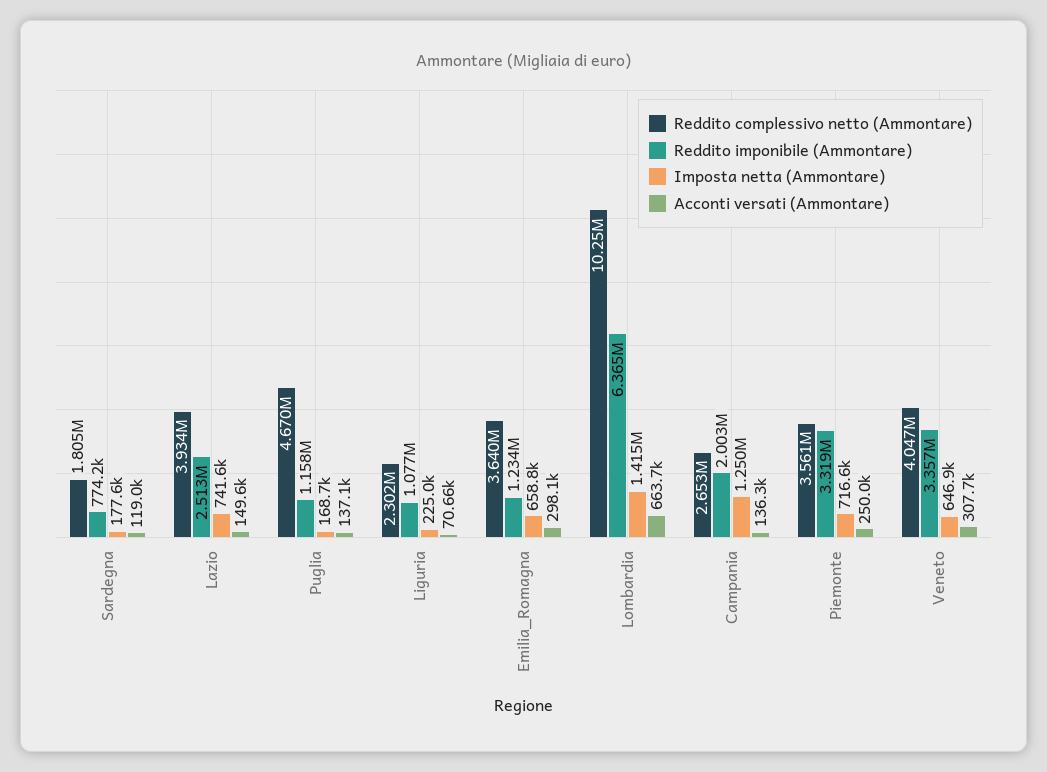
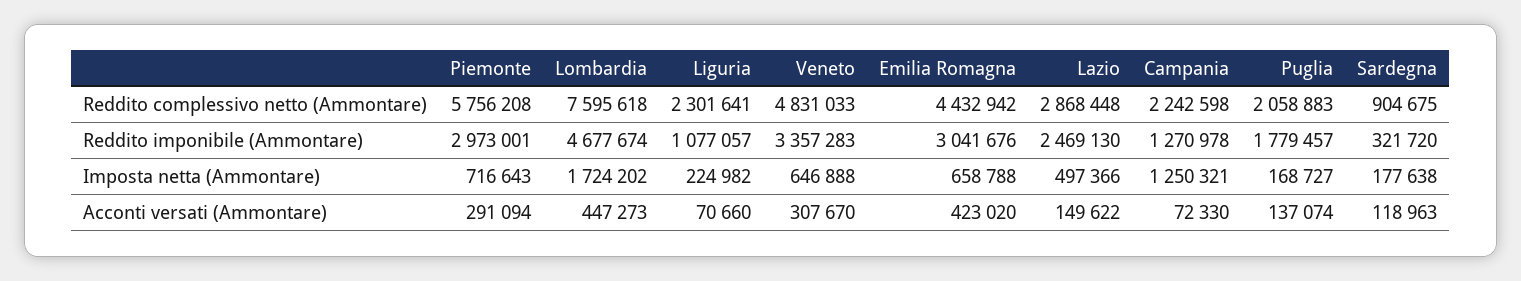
Reddito complessivo netto (Ammontare), Sardegna: 1805000 -> 904675
Reddito imponibile (Ammontare), Sardegna: 774200 -> 321720
Reddito complessivo netto (Ammontare), Lazio: 3934000 -> 2868448
Reddito imponibile (Ammontare), Lazio: 2513000 -> 2469130
Imposta netta (Ammontare), Lazio: 741600 -> 497366
Reddito complessivo netto (Ammontare), Puglia: 4670000 -> 2058883
Reddito imponibile (Ammontare), Puglia: 1158000 -> 1779457
Reddito complessivo netto (Ammontare), Emilia_Romagna: 3640000 -> 4432942
Reddito imponibile (Ammontare), Emilia_Romagna: 1234000 -> 3041676
Acconti versati (Ammontare), Emilia_Romagna: 298100 -> 423020
Reddito complessivo netto (Ammontare), Lombardia: 10250000 -> 7595618
Reddito imponibile (Ammontare), Lombardia: 6365000 -> 4677674
Imposta netta (Ammontare), Lombardia: 1415000 -> 1724202
Acconti versati (Ammontare), Lombardia: 663700 -> 447273
Reddito complessivo netto (Ammontare), Campania: 2653000 -> 2242598
Reddito imponibile (Ammontare), Campania: 2003000 -> 1270978
Acconti versati (Ammontare), Campania: 136300 -> 72330
Reddito complessivo netto (Ammontare), Piemonte: 3561000 -> 5756208
Reddito imponibile (Ammontare), Piemonte: 3319000 -> 2973001
Acconti versati (Ammontare), Piemonte: 250000 -> 291094
Reddito complessivo netto (Ammontare), Veneto: 4047000 -> 4831033

